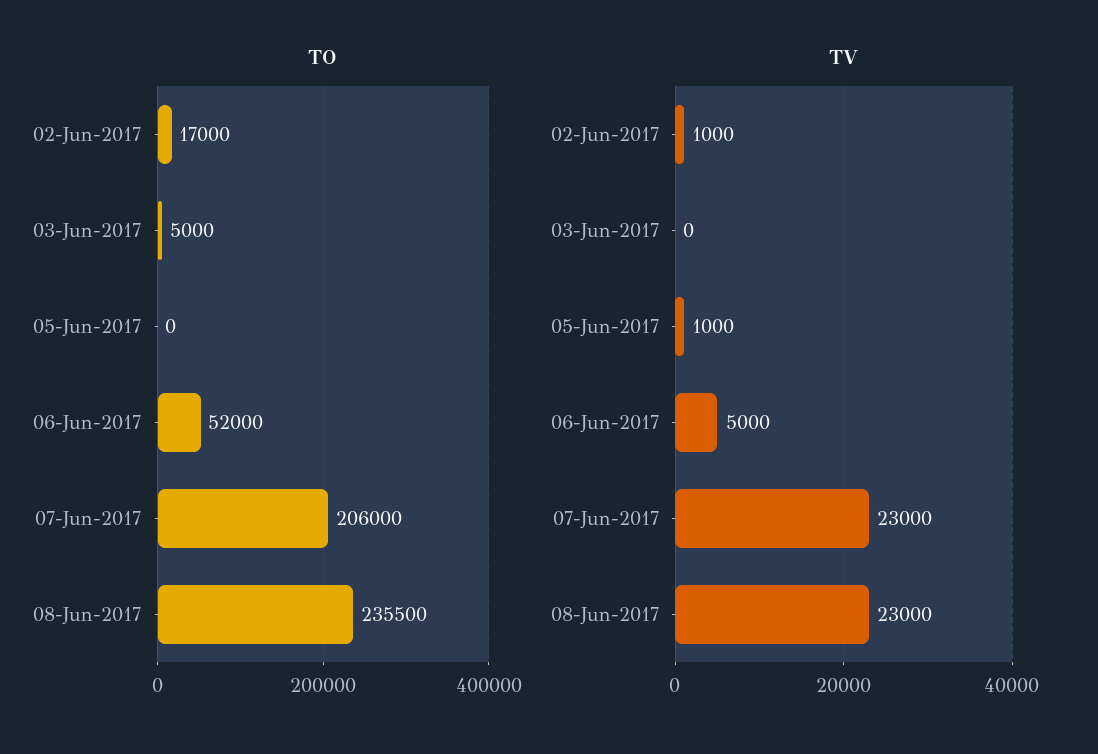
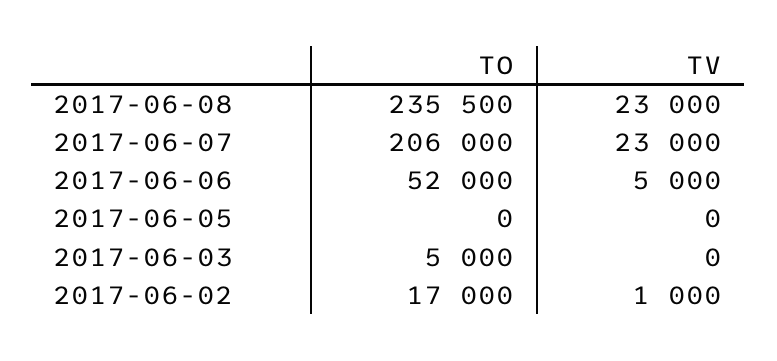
TV, 05-Jun-2017: 1000 -> 0

